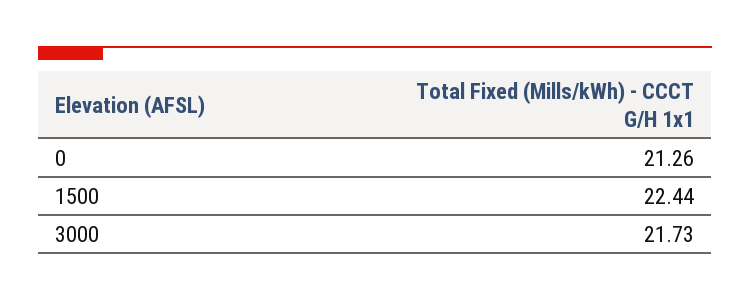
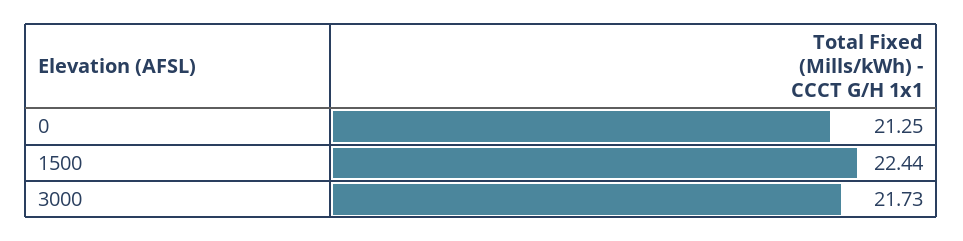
0: 21.26 -> 21.25

